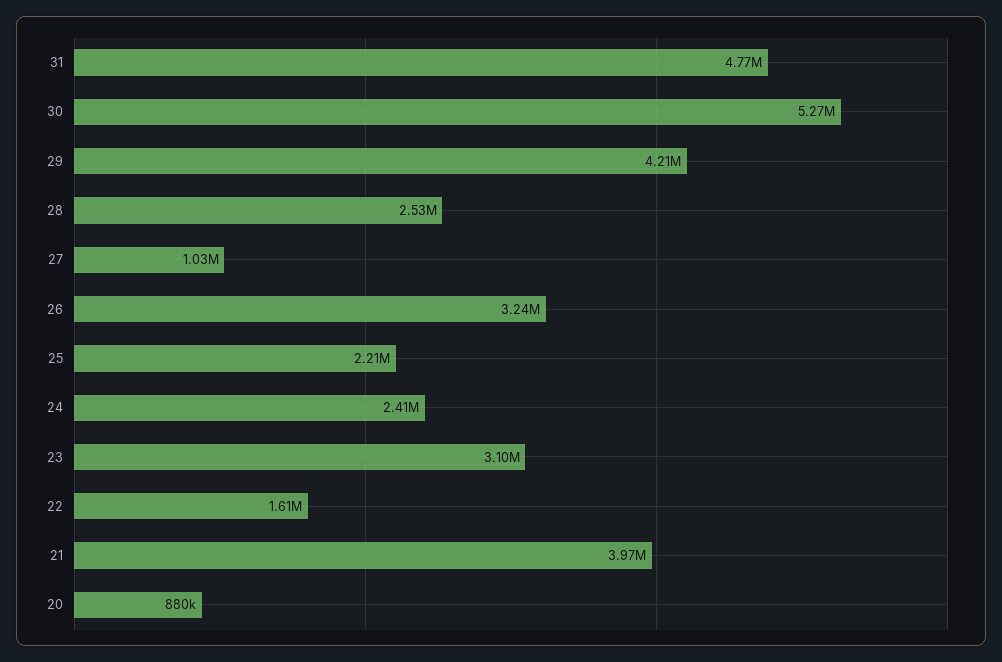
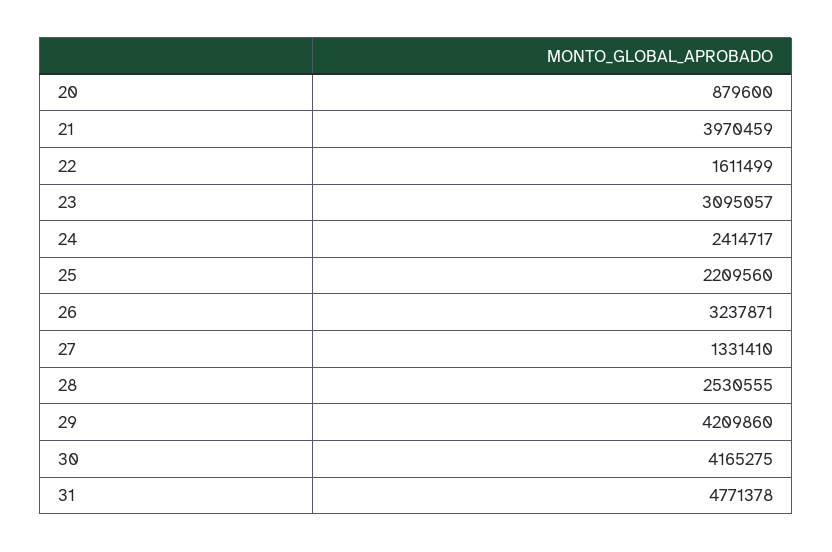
30: 5270000 -> 4165275
27: 1030000 -> 1331410

